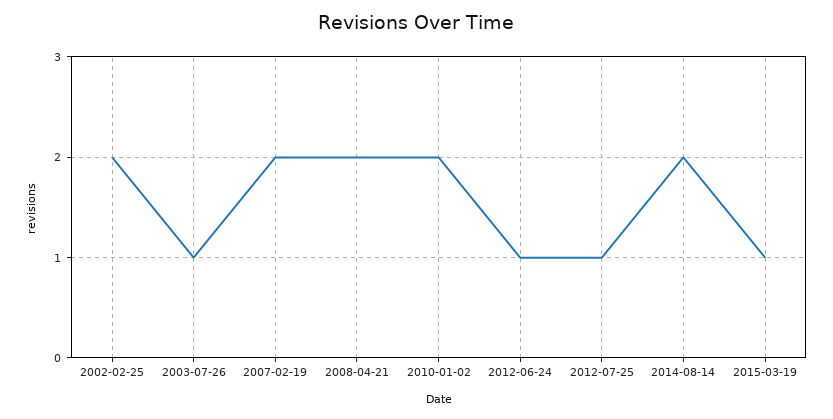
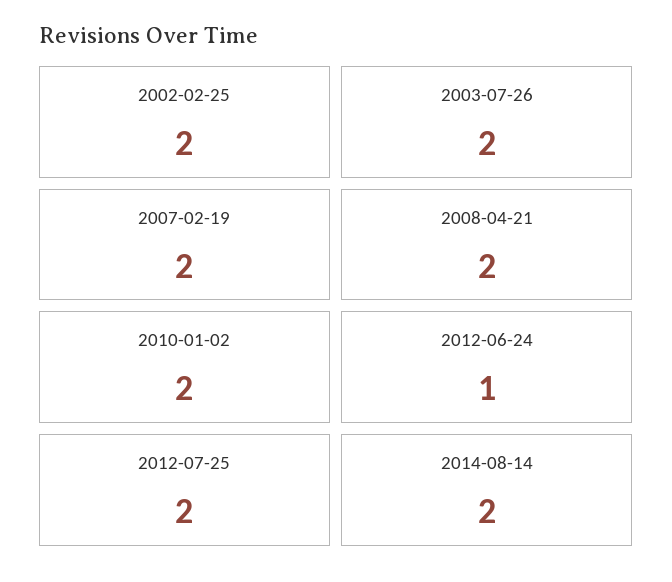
2003-07-26: 1 -> 2
2012-07-25: 1 -> 2
2015-03-19: 1 -> none

